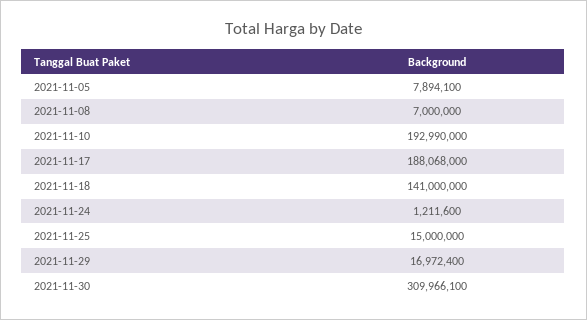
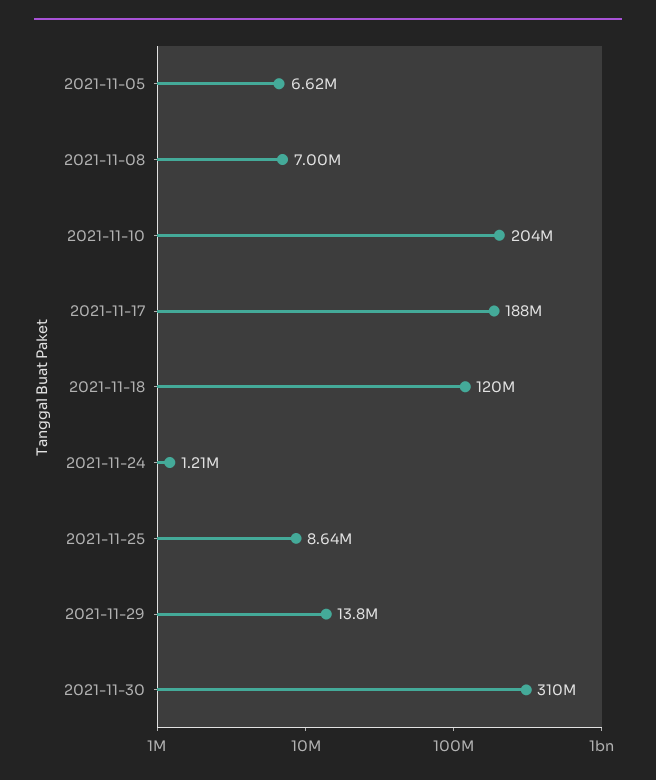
2021-11-05: 7894100 -> 6620000
2021-11-10: 192990000 -> 204000000
2021-11-18: 141000000 -> 120000000
2021-11-25: 15000000 -> 8640000
2021-11-29: 16972400 -> 13800000

